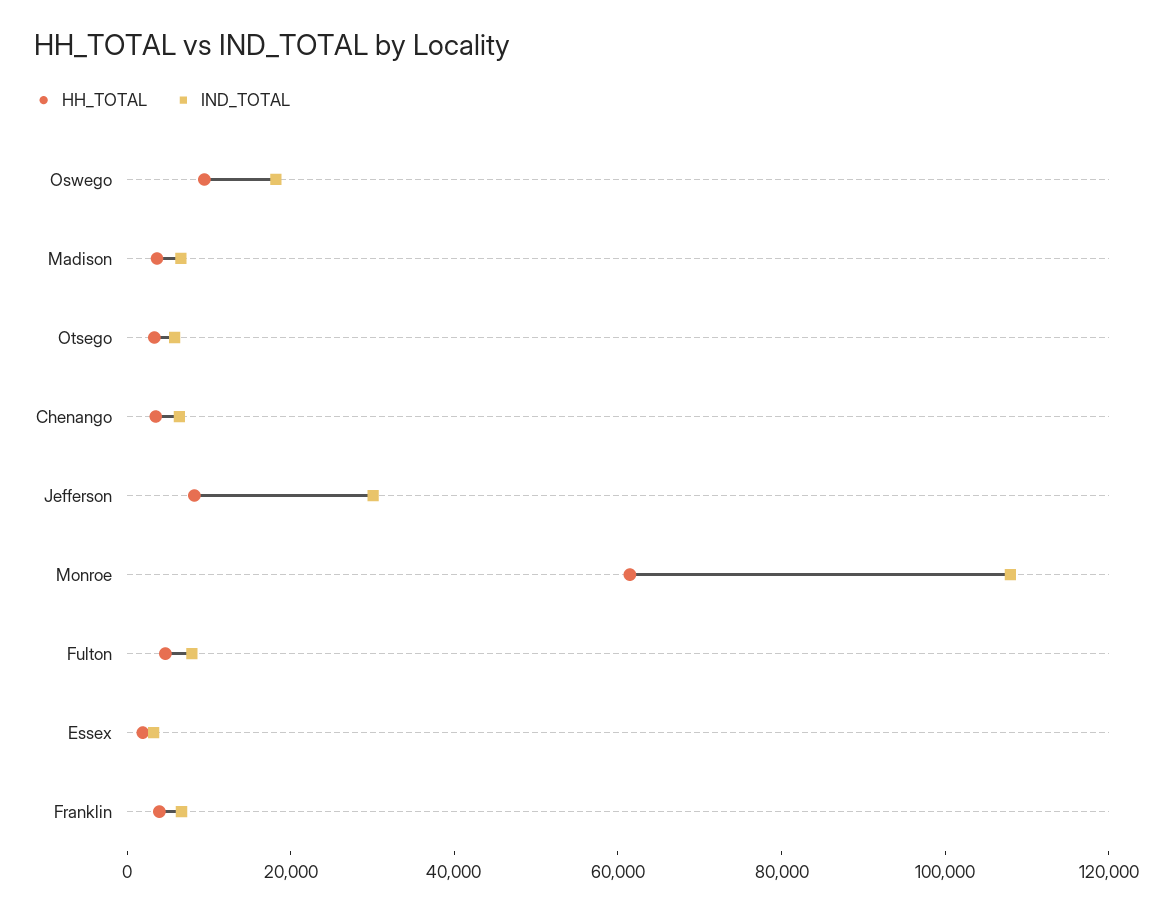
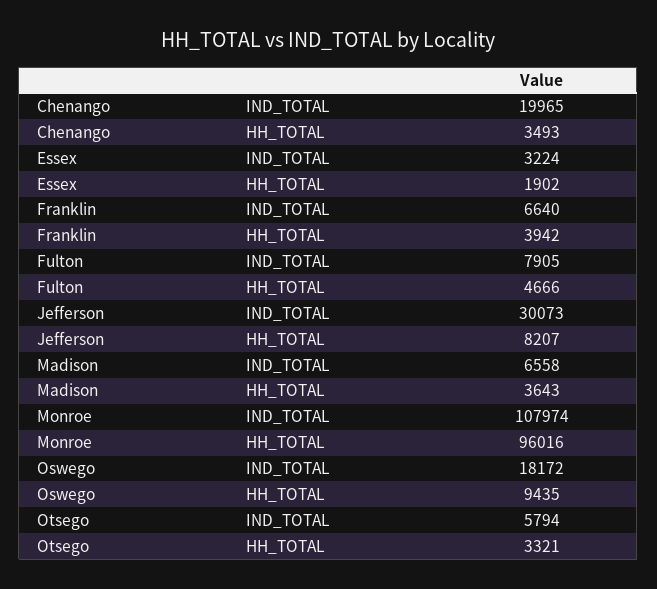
IND_TOTAL, Chenango: 5000 -> 19965
HH_TOTAL, Monroe: 60000 -> 96016

